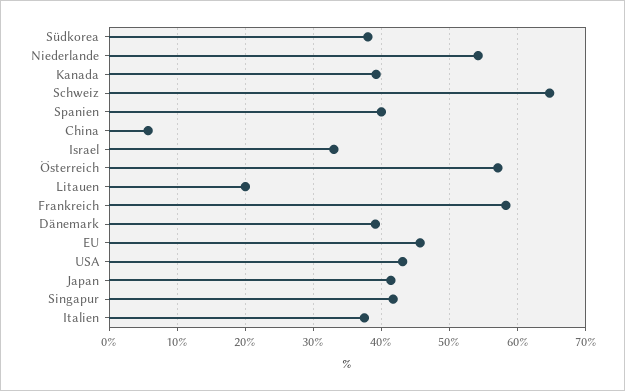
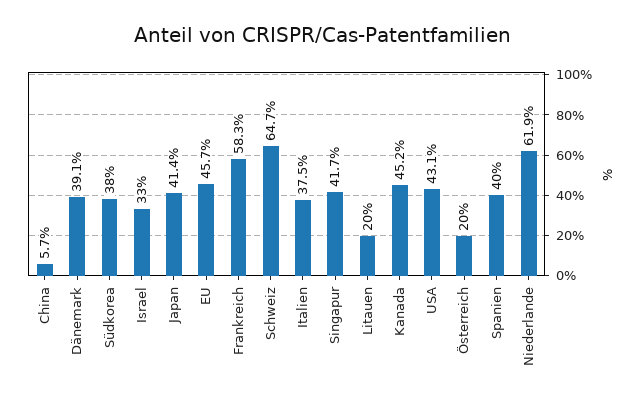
Niederlande: 54 -> 61.9
Kanada: 39 -> 45.2
Österreich: 57 -> 20

